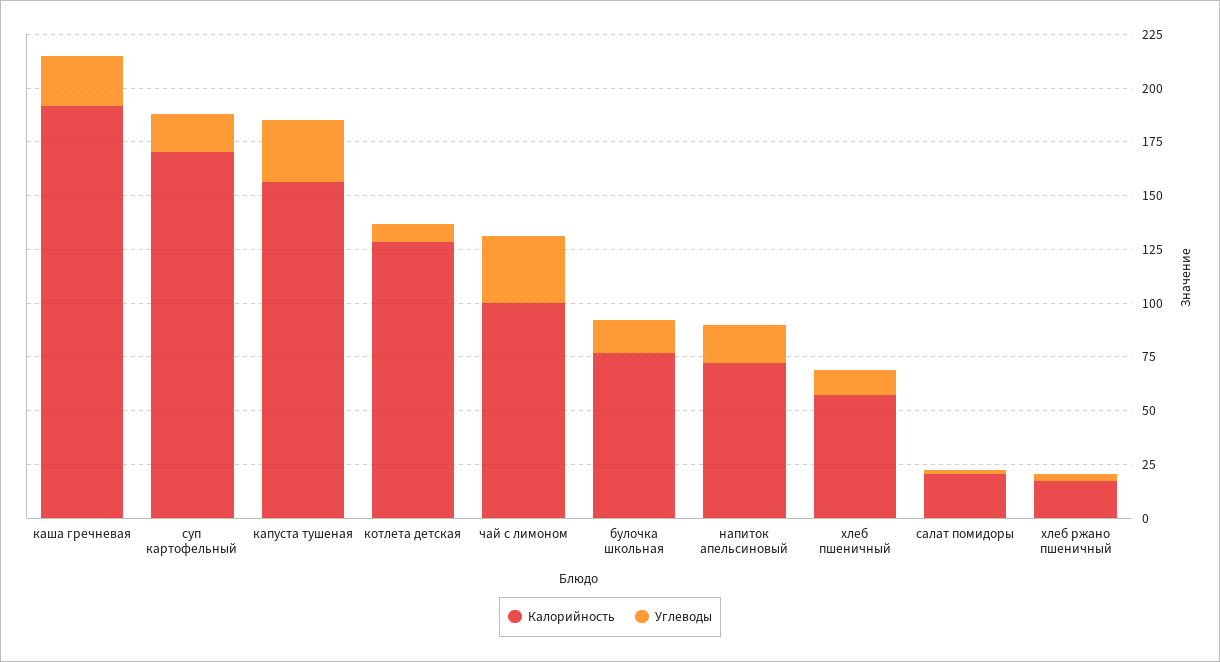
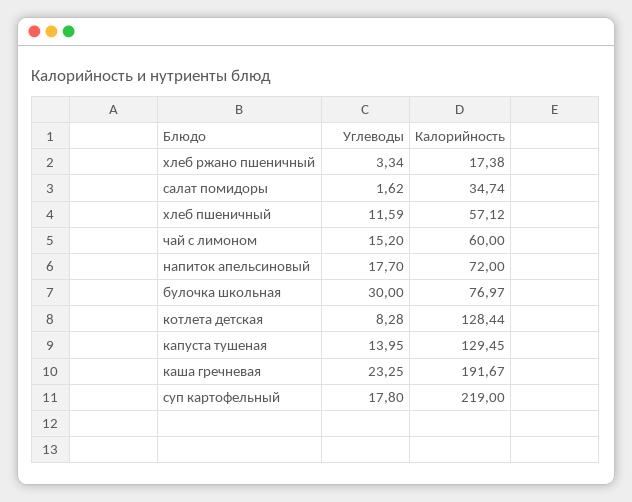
Калорийность, суп картофельный: 170 -> 219
Калорийность, капуста тушеная: 155 -> 129.45
Углеводы, капуста тушеная: 30 -> 13.95
Калорийность, чай с лимоном: 100 -> 60
Углеводы, чай с лимоном: 30 -> 15.2
Углеводы, булочка школьная: 15 -> 30
Калорийность, салат помидоры: 20 -> 34.74

